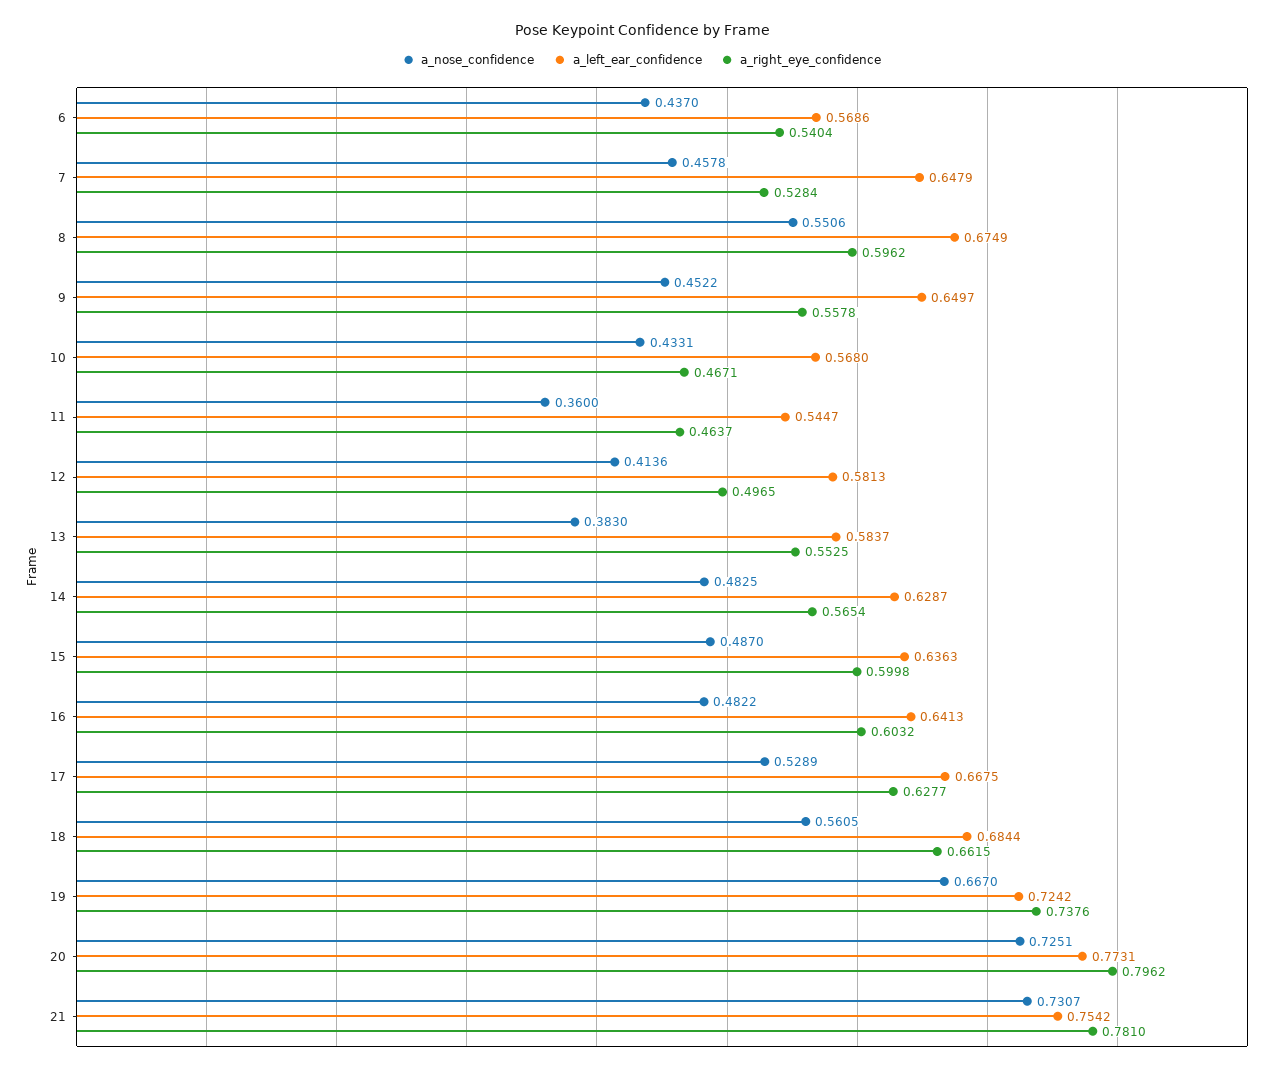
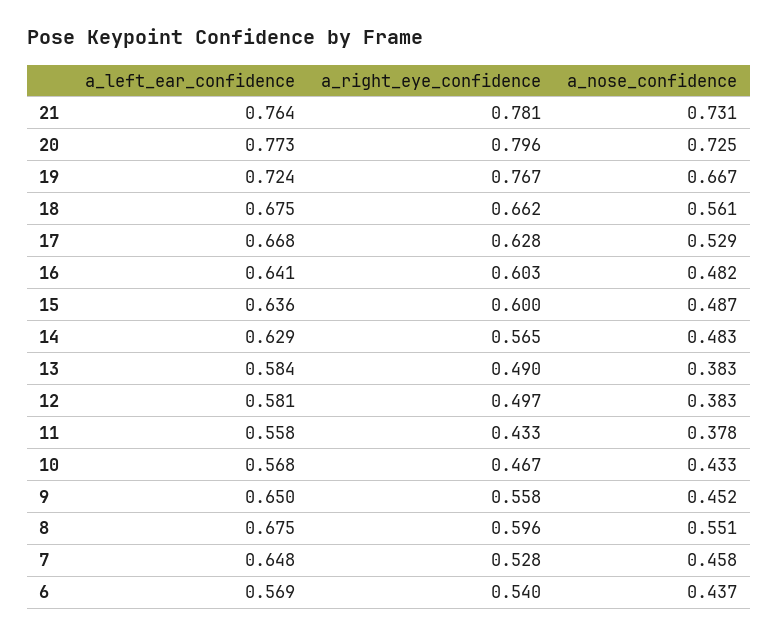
a_nose_confidence, 11: 0.36 -> 0.378
a_left_ear_confidence, 11: 0.5447 -> 0.558
a_right_eye_confidence, 11: 0.4637 -> 0.433
a_nose_confidence, 12: 0.4136 -> 0.383
a_right_eye_confidence, 13: 0.5525 -> 0.49
a_left_ear_confidence, 18: 0.6844 -> 0.675
a_right_eye_confidence, 19: 0.7376 -> 0.767
a_left_ear_confidence, 21: 0.7542 -> 0.764

